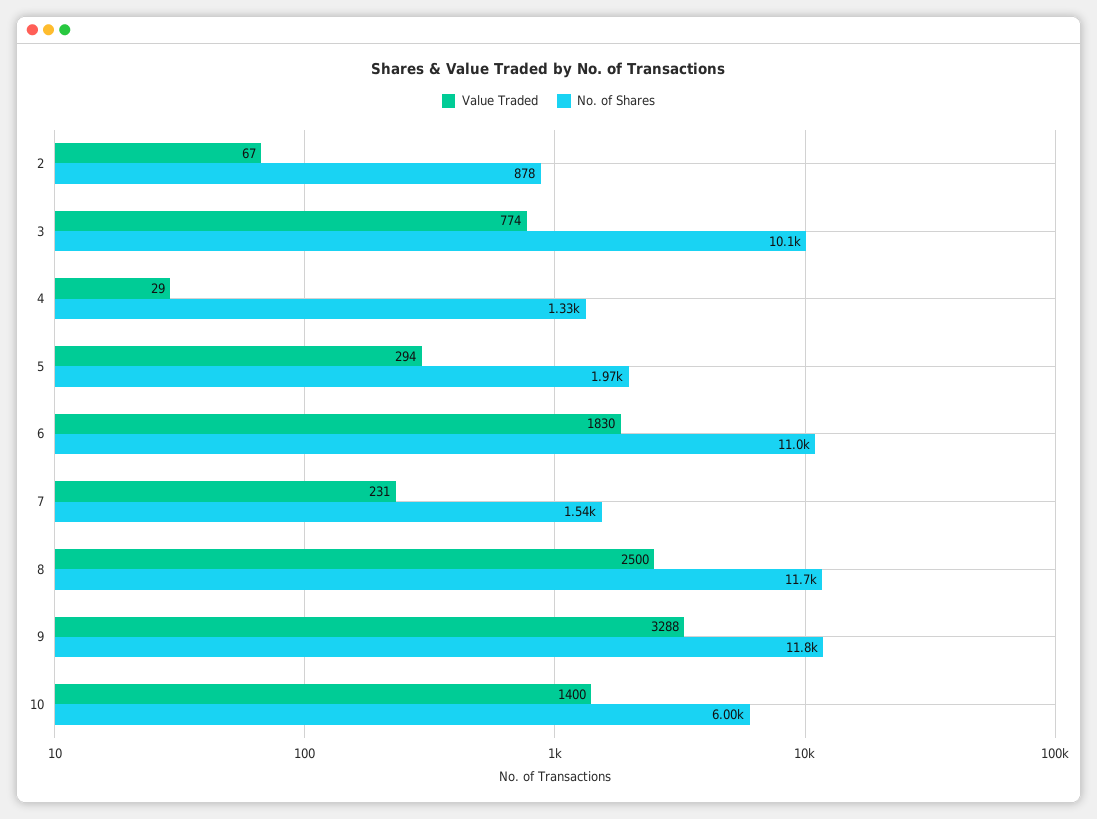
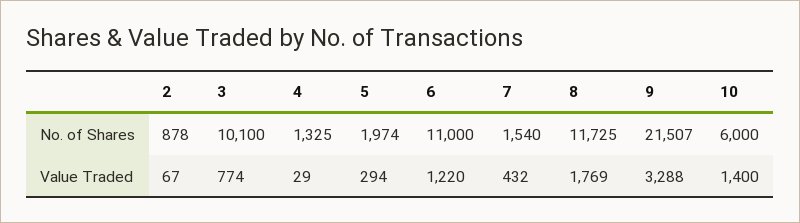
Value Traded, 6: 1830 -> 1220
Value Traded, 7: 231 -> 432
Value Traded, 8: 2500 -> 1769
No. of Shares, 9: 11800 -> 21507

